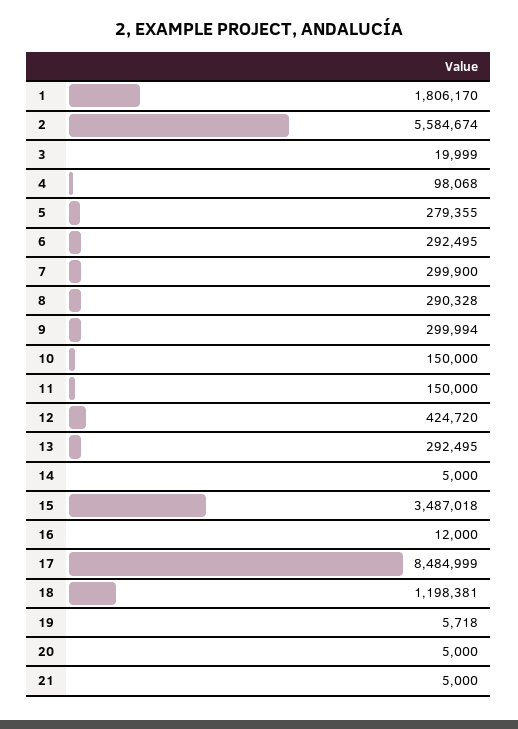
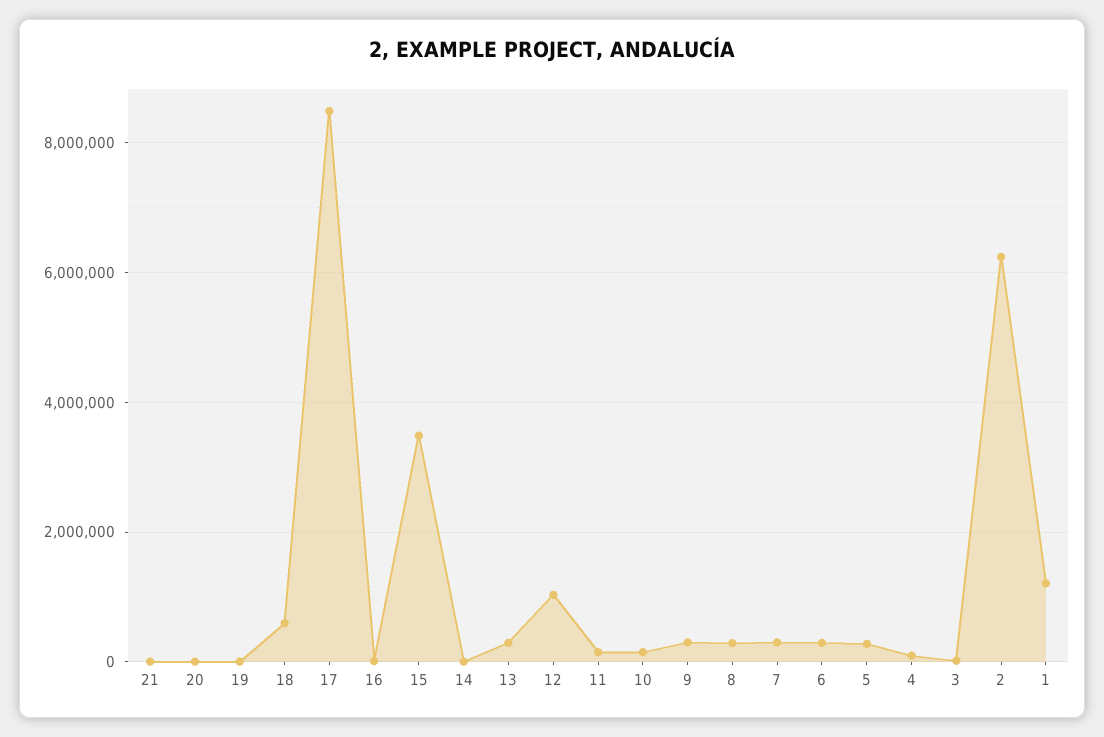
1: 1806170 -> 1200000
2: 5584674 -> 6200000
12: 424720 -> 1000000
18: 1198381 -> 600000

